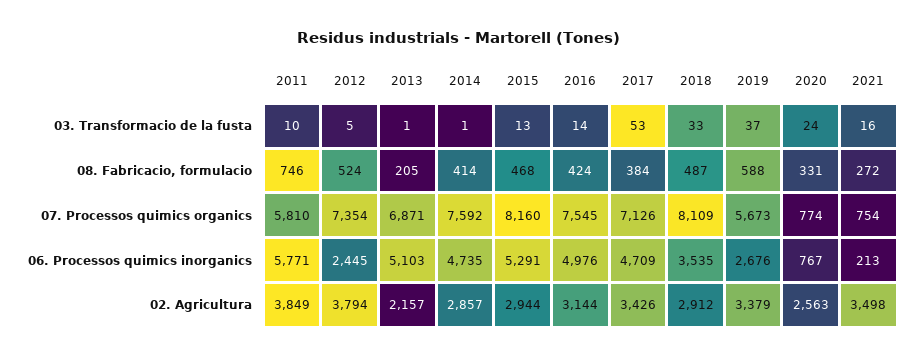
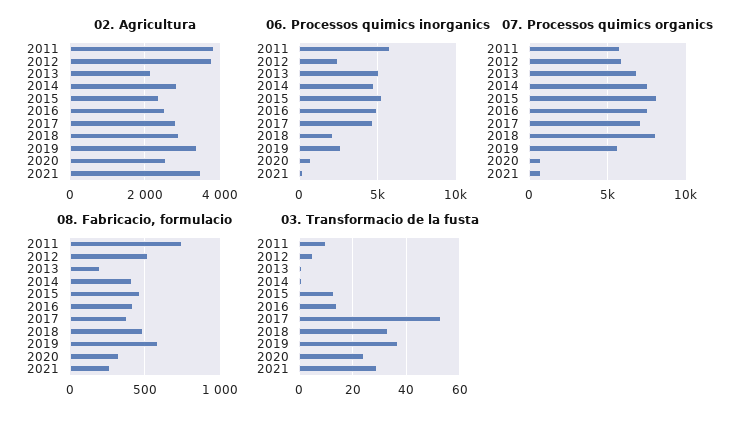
03. Transformacio de la fusta, 2021: 16 -> 30
07. Processos quimics organics, 2012: 7354 -> 6000
06. Processos quimics inorganics, 2018: 3535 -> 2000
02. Agricultura, 2015: 2944 -> 2400
02. Agricultura, 2016: 3144 -> 2600
02. Agricultura, 2017: 3426 -> 2800

